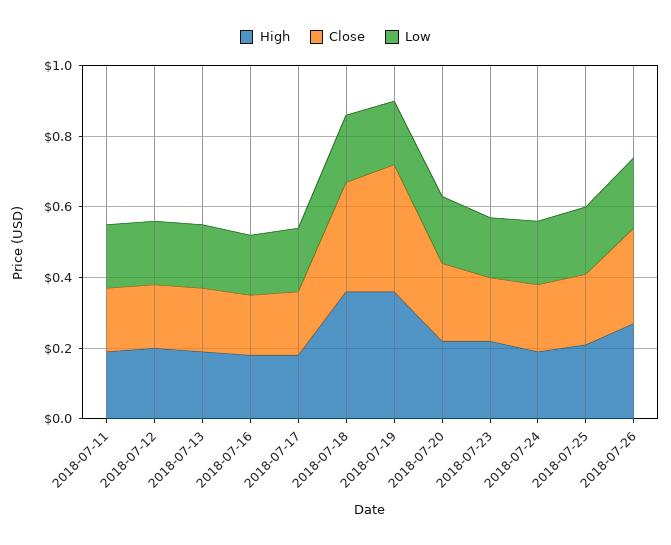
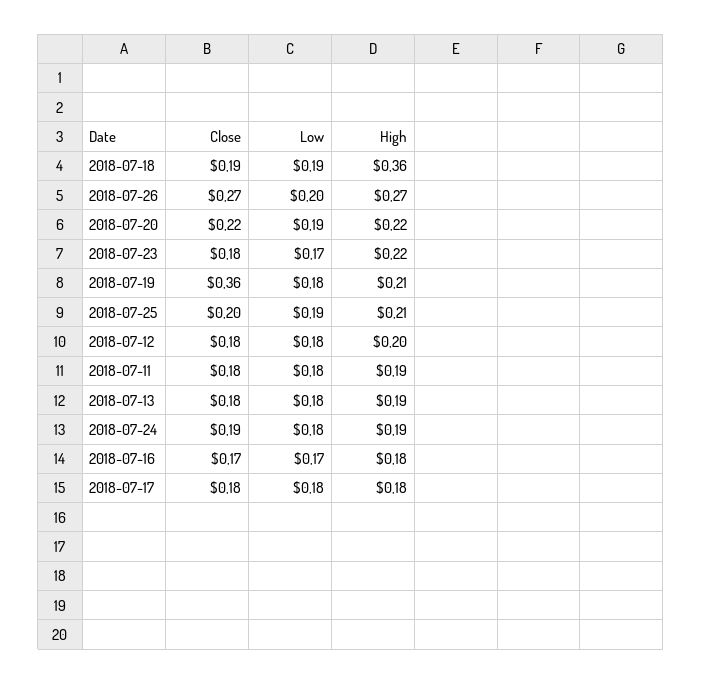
Close, 2018-07-18: 0.3 -> 0.19
High, 2018-07-19: 0.35 -> 0.21

